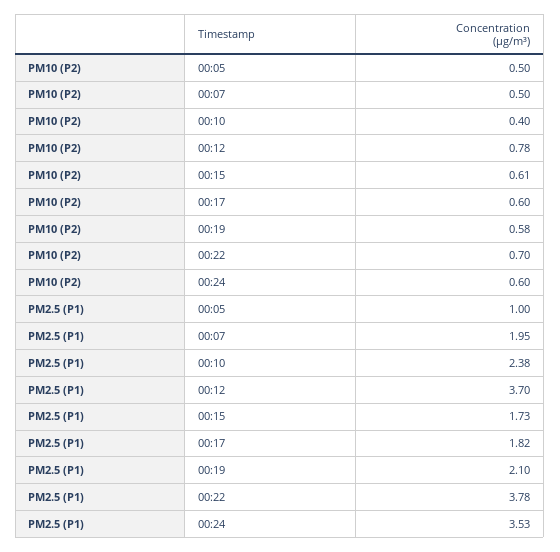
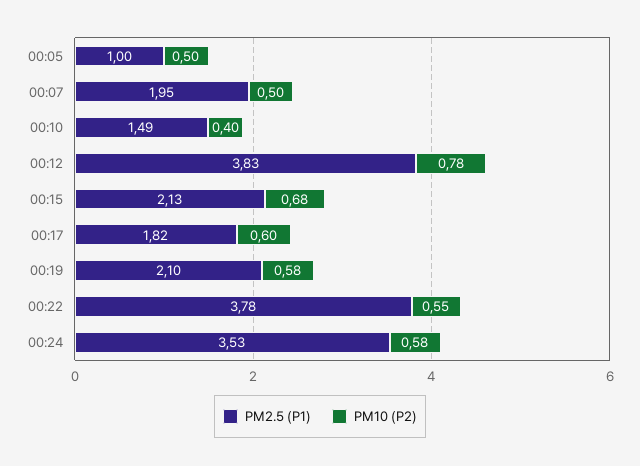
PM10 (P2), 00:15: 0.61 -> 0.68
PM10 (P2), 00:22: 0.7 -> 0.55
PM10 (P2), 00:24: 0.6 -> 0.58
PM2.5 (P1), 00:10: 2.38 -> 1.49
PM2.5 (P1), 00:12: 3.7 -> 3.83
PM2.5 (P1), 00:15: 1.73 -> 2.13

